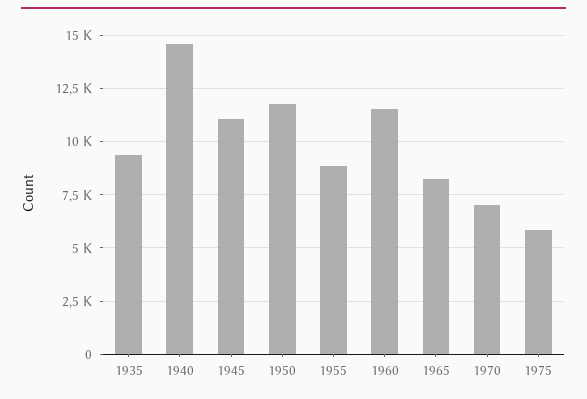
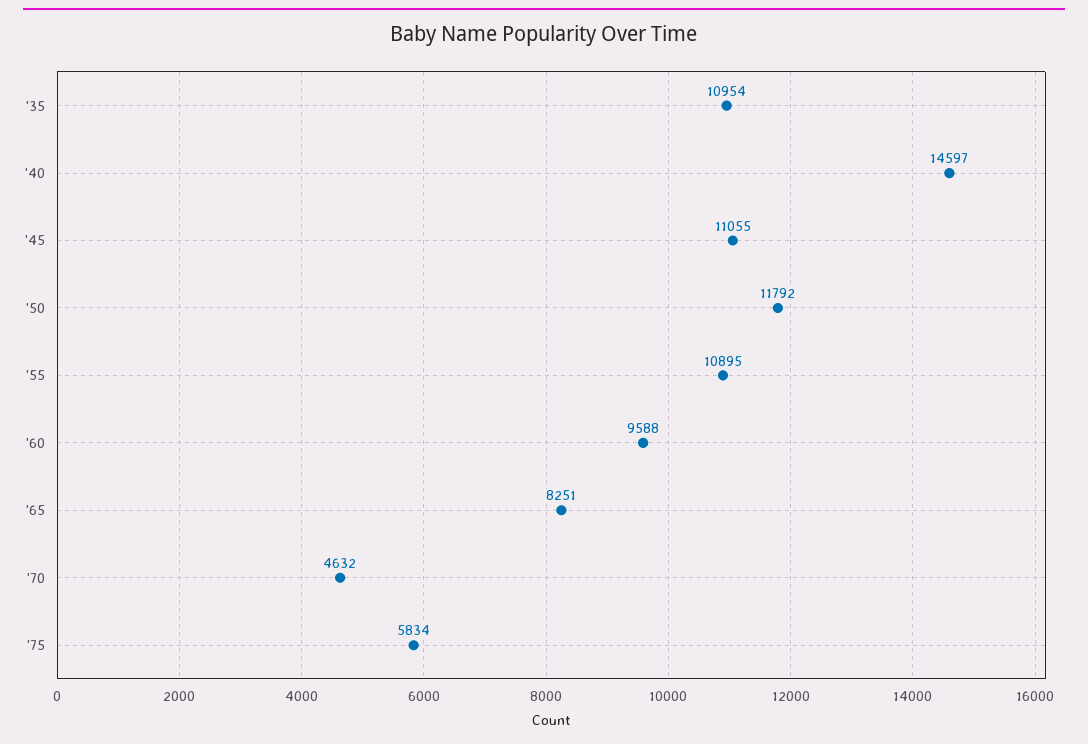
1935: 9500 -> 10954
1955: 9000 -> 10895
1960: 11500 -> 9588
1970: 7000 -> 4632

